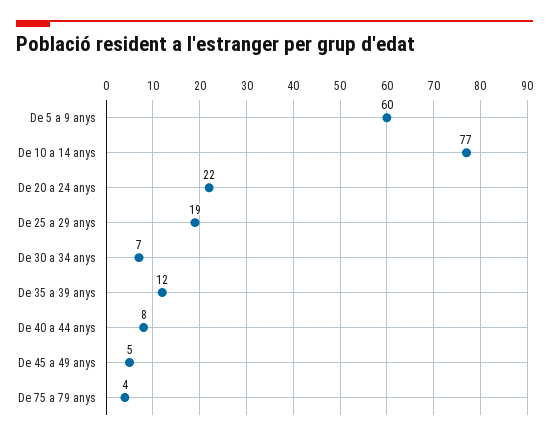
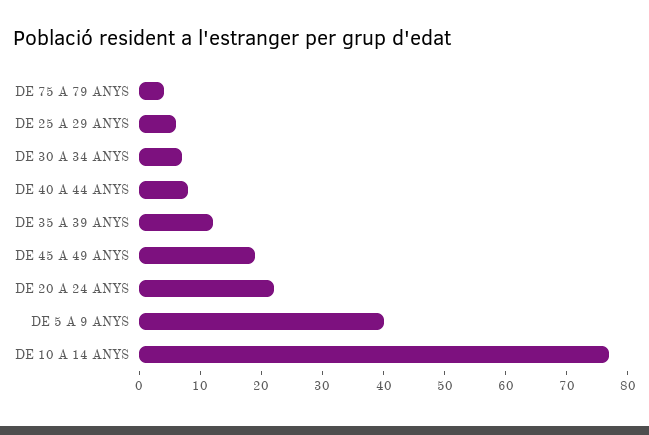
De 5 a 9 anys: 60 -> 40
De 25 a 29 anys: 19 -> 5
De 45 a 49 anys: 5 -> 20

